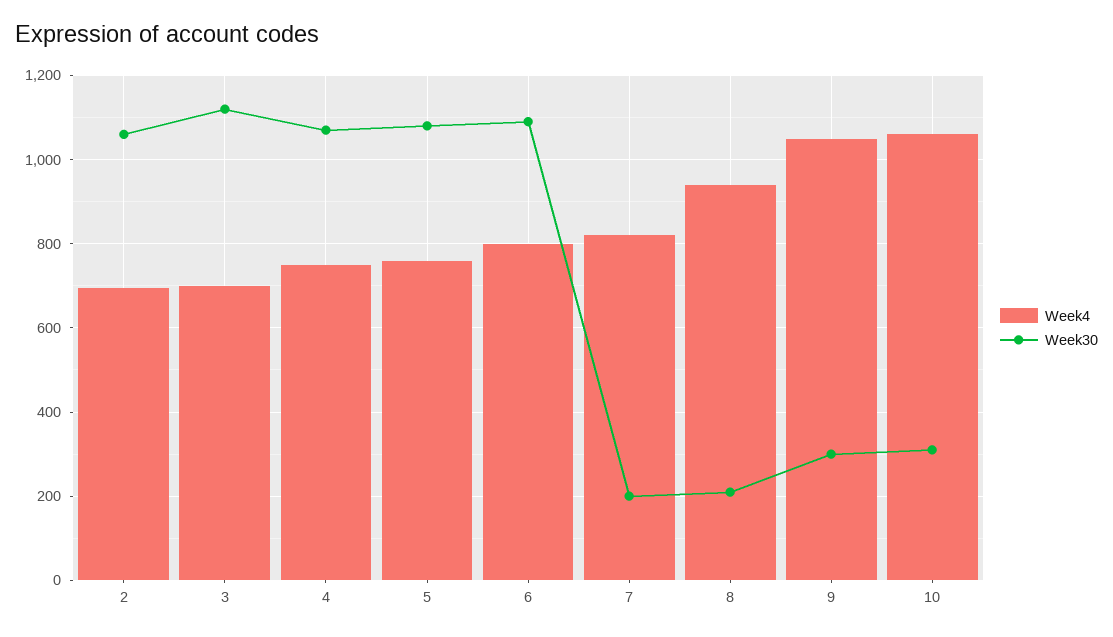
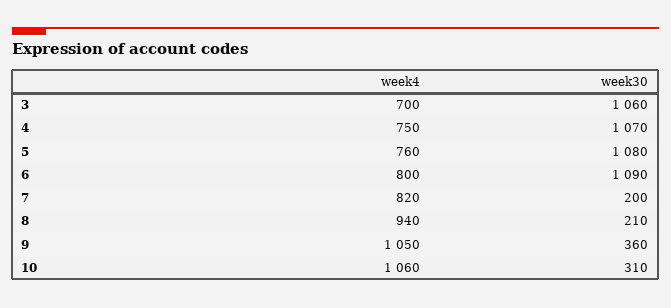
Week4, 2: 700 -> none
Week30, 2: 1060 -> none
Week30, 3: 1120 -> 1060
Week30, 9: 300 -> 360

